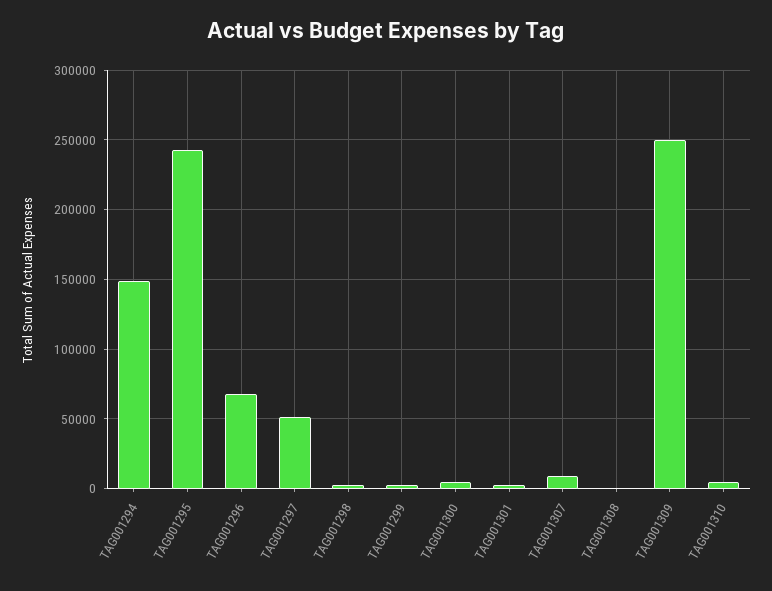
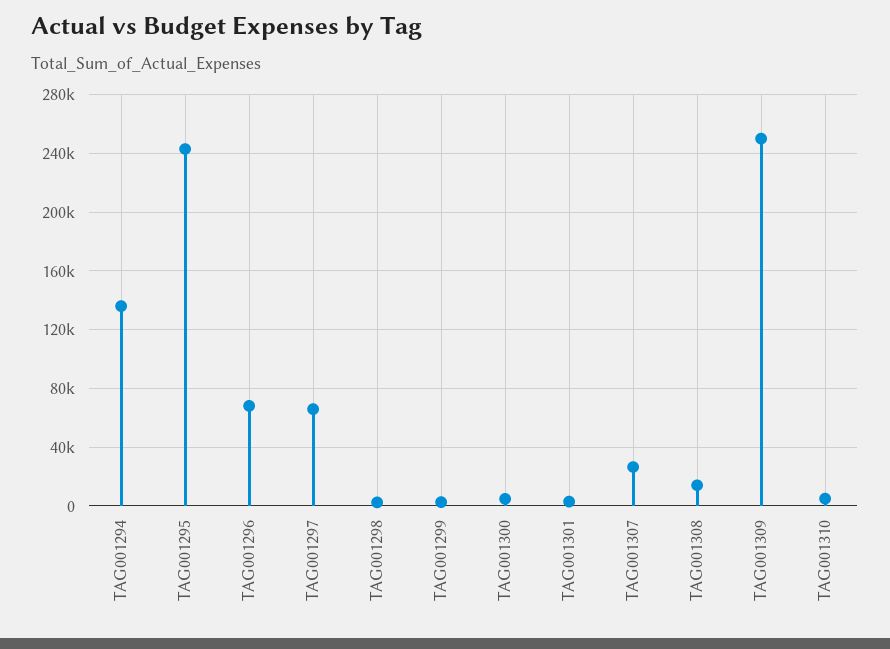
TAG001294: 150000 -> 135000
TAG001297: 50000 -> 65000
TAG001307: 10000 -> 25000
TAG001308: 0 -> 15000

